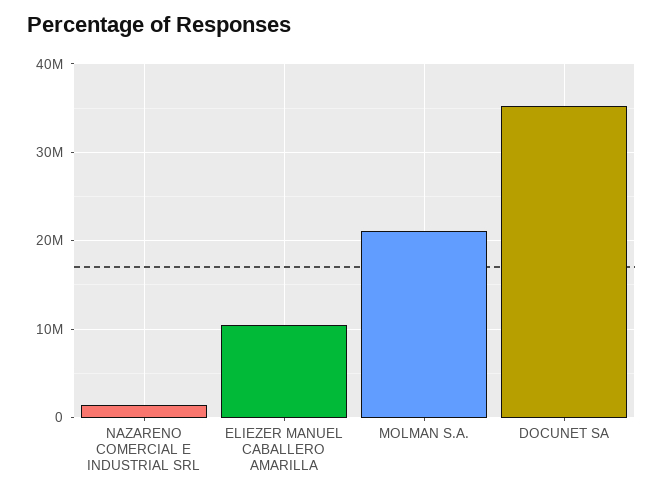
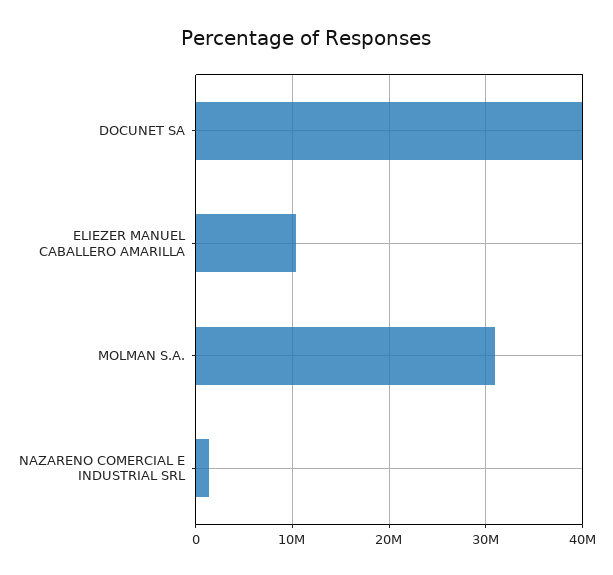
MOLMAN S.A.: 21000000 -> 31000000
DOCUNET SA: 35000000 -> 40000000

